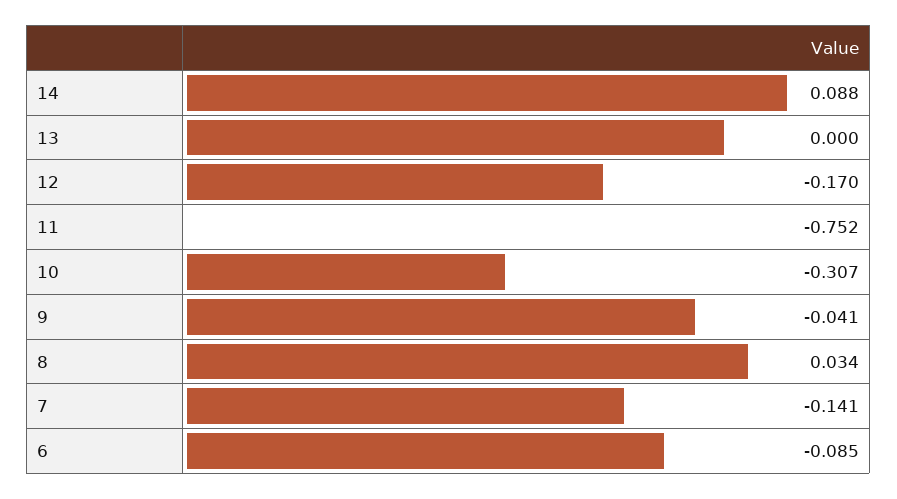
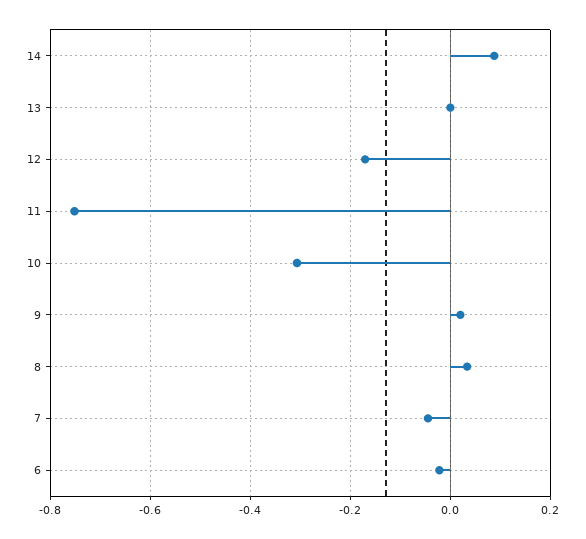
9: -0.041 -> 0.02
7: -0.141 -> -0.04
6: -0.085 -> -0.02

